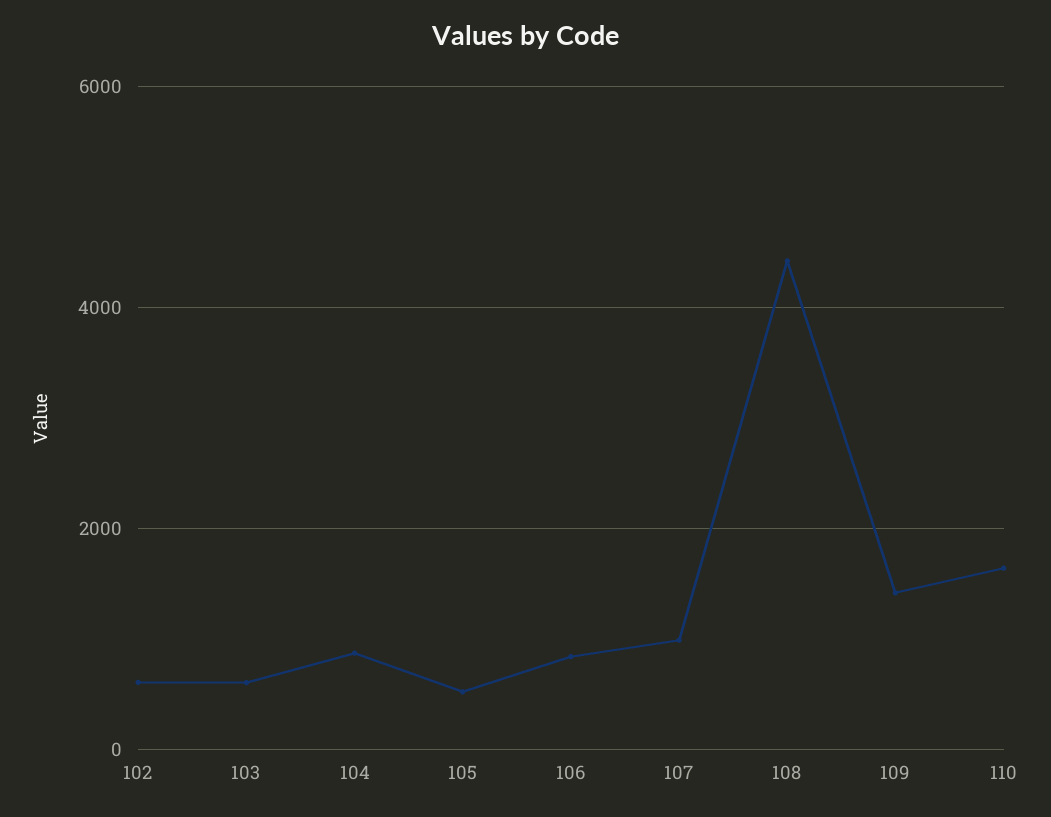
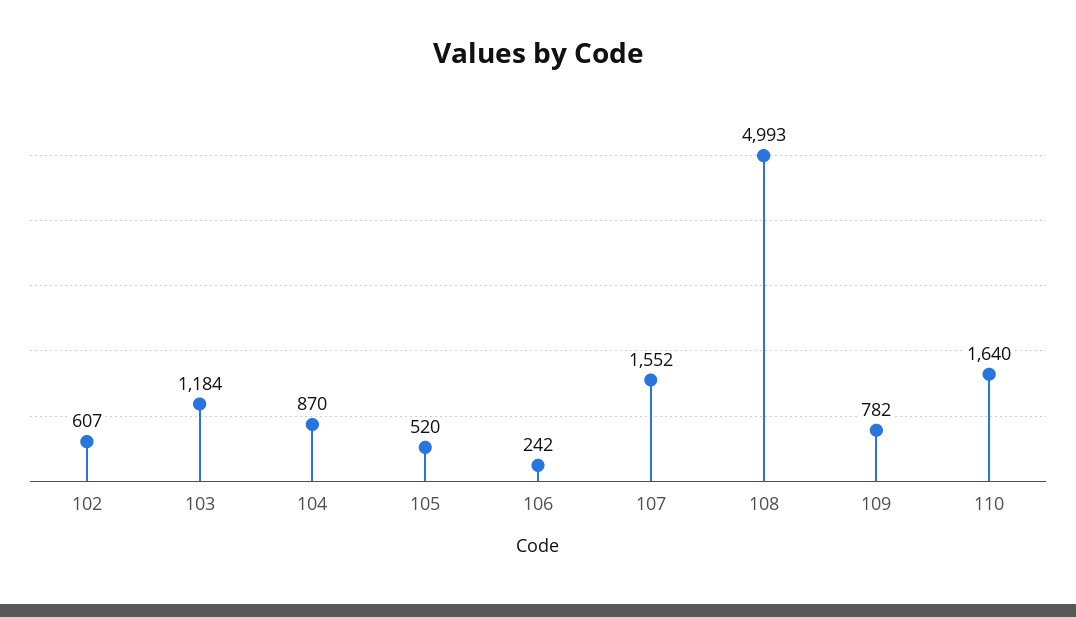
103: 600 -> 1184
106: 800 -> 242
107: 1000 -> 1552
108: 4400 -> 4993
109: 1400 -> 782

